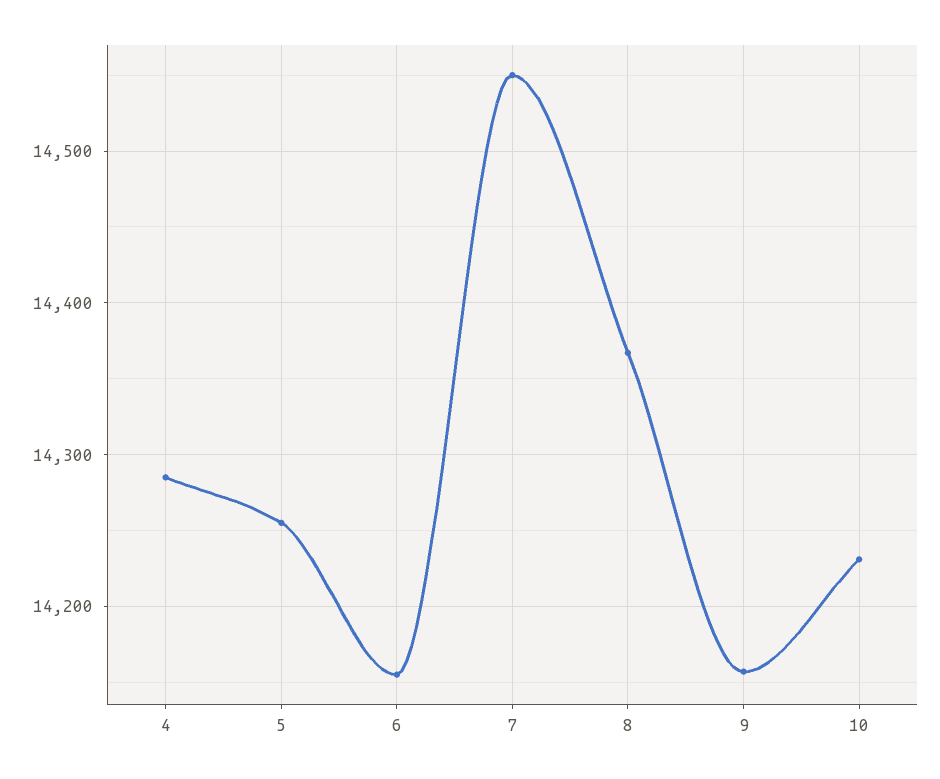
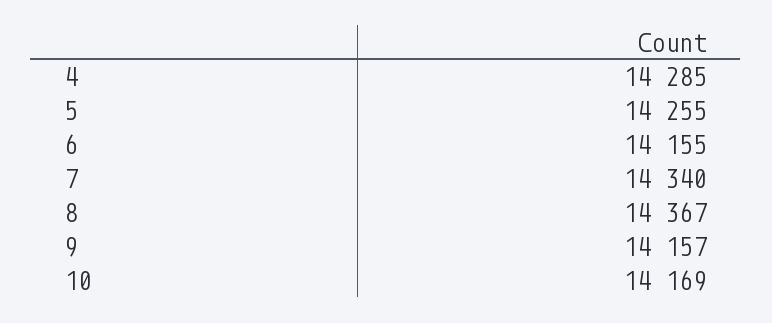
7: 14550 -> 14340
10: 14230 -> 14169

